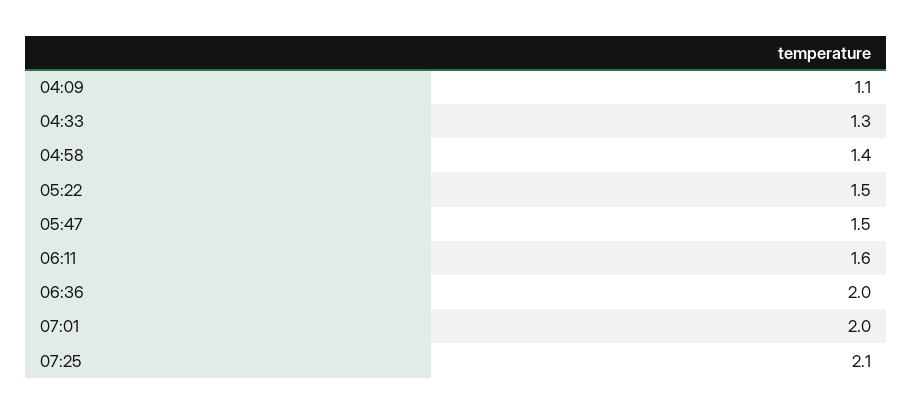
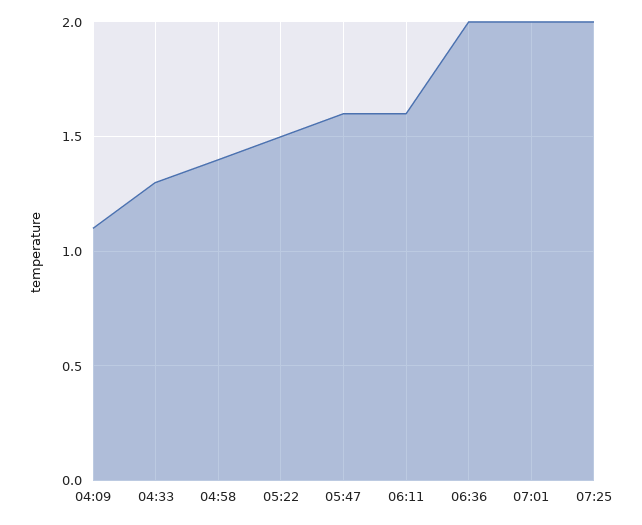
05:47: 1.5 -> 1.6
07:25: 2.1 -> 2

